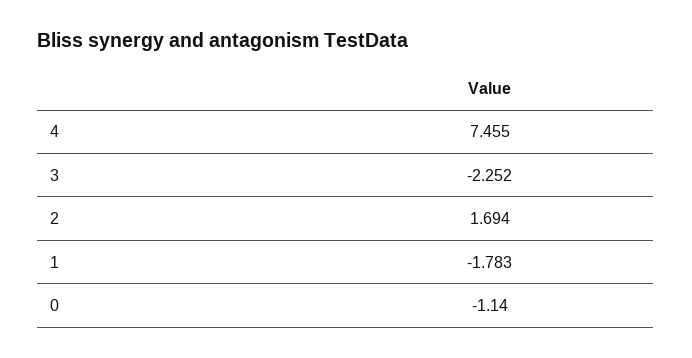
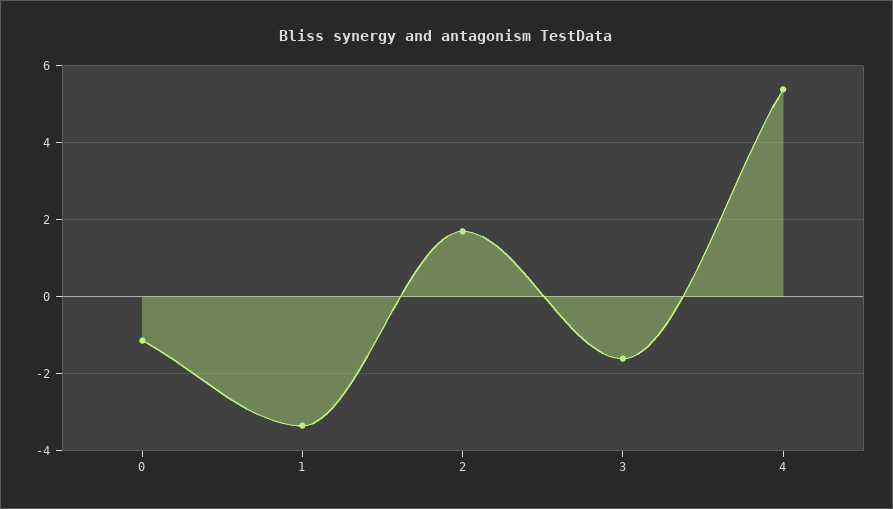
4: 7.455 -> 5.4
3: -2.252 -> -1.6
1: -1.783 -> -3.4

